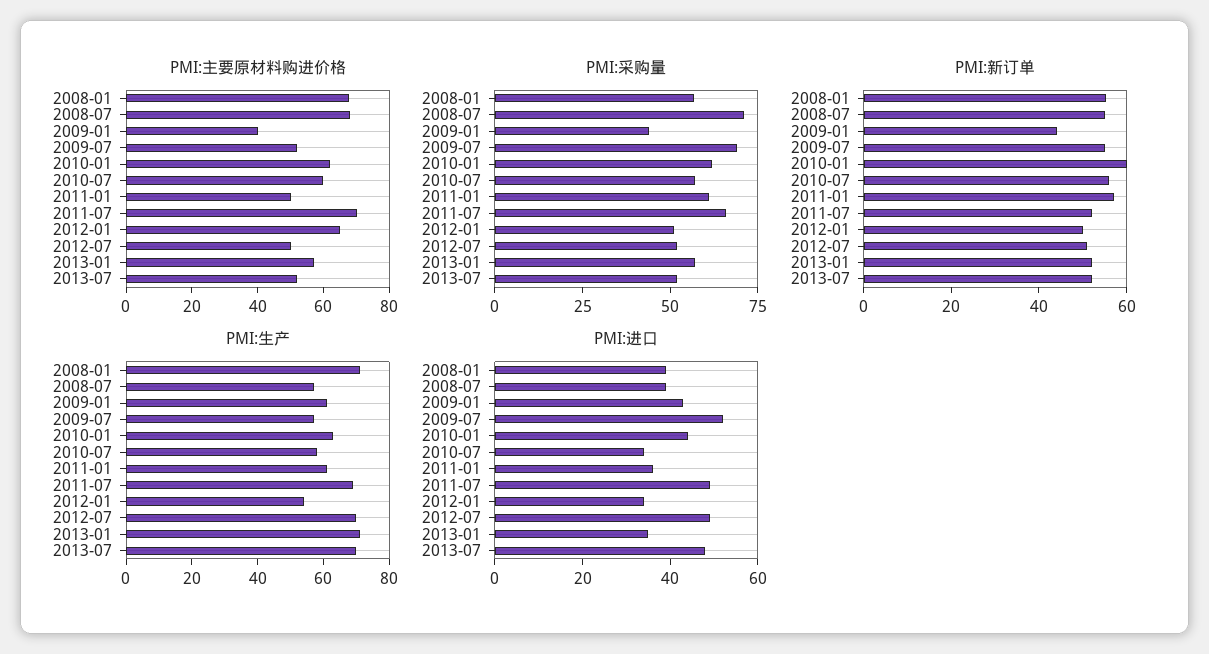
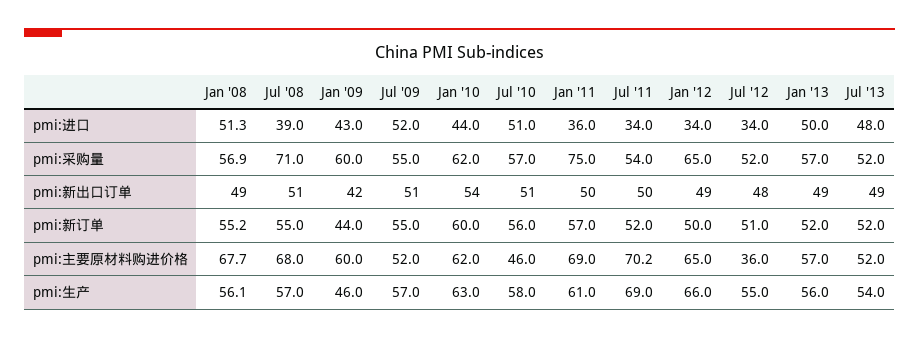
PMI:主要原材料购进价格, 2009-01: 40 -> 60
PMI:主要原材料购进价格, 2010-07: 60 -> 46
PMI:主要原材料购进价格, 2011-01: 50 -> 69
PMI:主要原材料购进价格, 2012-07: 50 -> 36
PMI:采购量, 2009-01: 45 -> 60
PMI:采购量, 2009-07: 70 -> 55
PMI:采购量, 2011-01: 60 -> 75
PMI:采购量, 2011-07: 65 -> 54
PMI:采购量, 2012-01: 50 -> 65
PMI:生产, 2008-01: 70 -> 56.1
PMI:生产, 2009-01: 60 -> 46
PMI:生产, 2012-01: 55 -> 66
PMI:生产, 2012-07: 70 -> 55
PMI:生产, 2013-01: 70 -> 56
PMI:生产, 2013-07: 70 -> 54
PMI:进口, 2008-01: 40 -> 51.3
PMI:进口, 2010-07: 35 -> 51
PMI:进口, 2011-07: 50 -> 34
PMI:进口, 2012-07: 50 -> 34
PMI:进口, 2013-01: 35 -> 50
pmi:新出口订单, 2008-01: none -> 49
pmi:新出口订单, 2008-07: none -> 51
pmi:新出口订单, 2009-01: none -> 42
pmi:新出口订单, 2009-07: none -> 51
pmi:新出口订单, 2010-01: none -> 54
pmi:新出口订单, 2010-07: none -> 51
pmi:新出口订单, 2011-01: none -> 50
pmi:新出口订单, 2011-07: none -> 50
pmi:新出口订单, 2012-01: none -> 49
pmi:新出口订单, 2012-07: none -> 48
pmi:新出口订单, 2013-01: none -> 49
pmi:新出口订单, 2013-07: none -> 49

